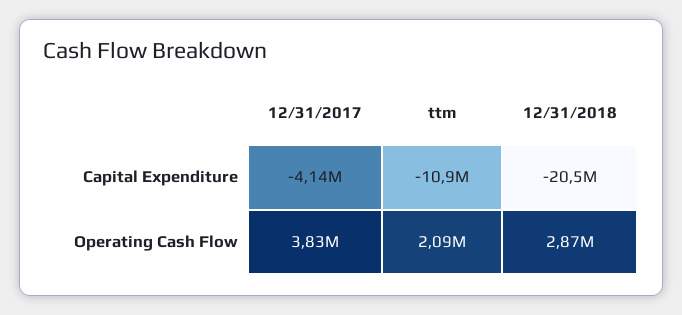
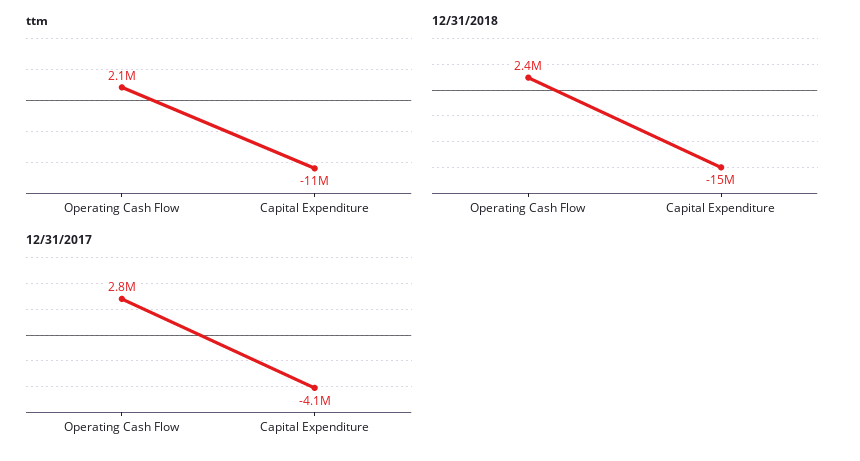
12/31/2018, Capital Expenditure: -20500000 -> -15000000
12/31/2017, Operating Cash Flow: 3830000 -> 2800000
12/31/2018, Operating Cash Flow: 2870000 -> 2400000

